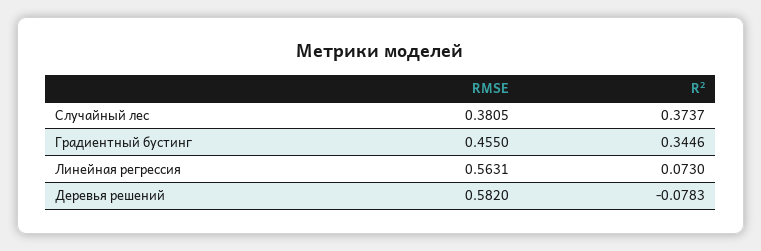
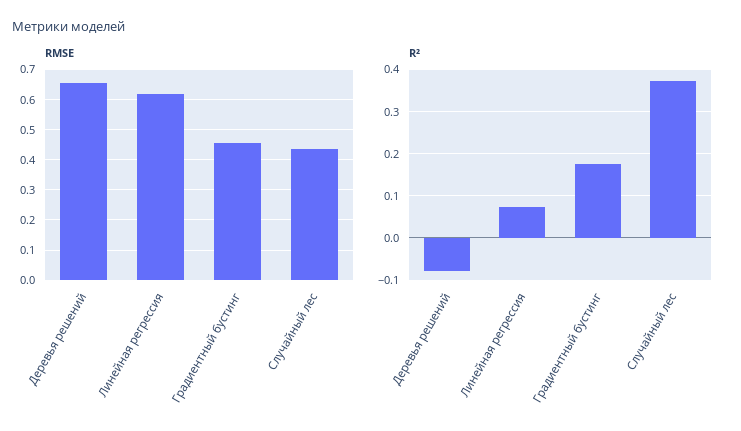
RMSE, Случайный лес: 0.3805 -> 0.44
R², Градиентный бустинг: 0.3446 -> 0.18
RMSE, Линейная регрессия: 0.5631 -> 0.62
RMSE, Деревья решений: 0.582 -> 0.66

